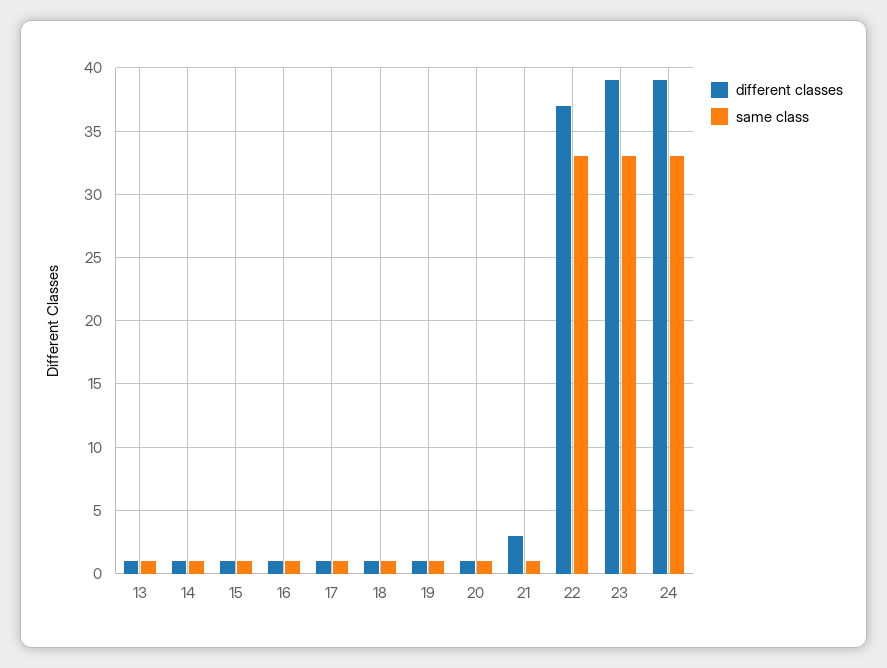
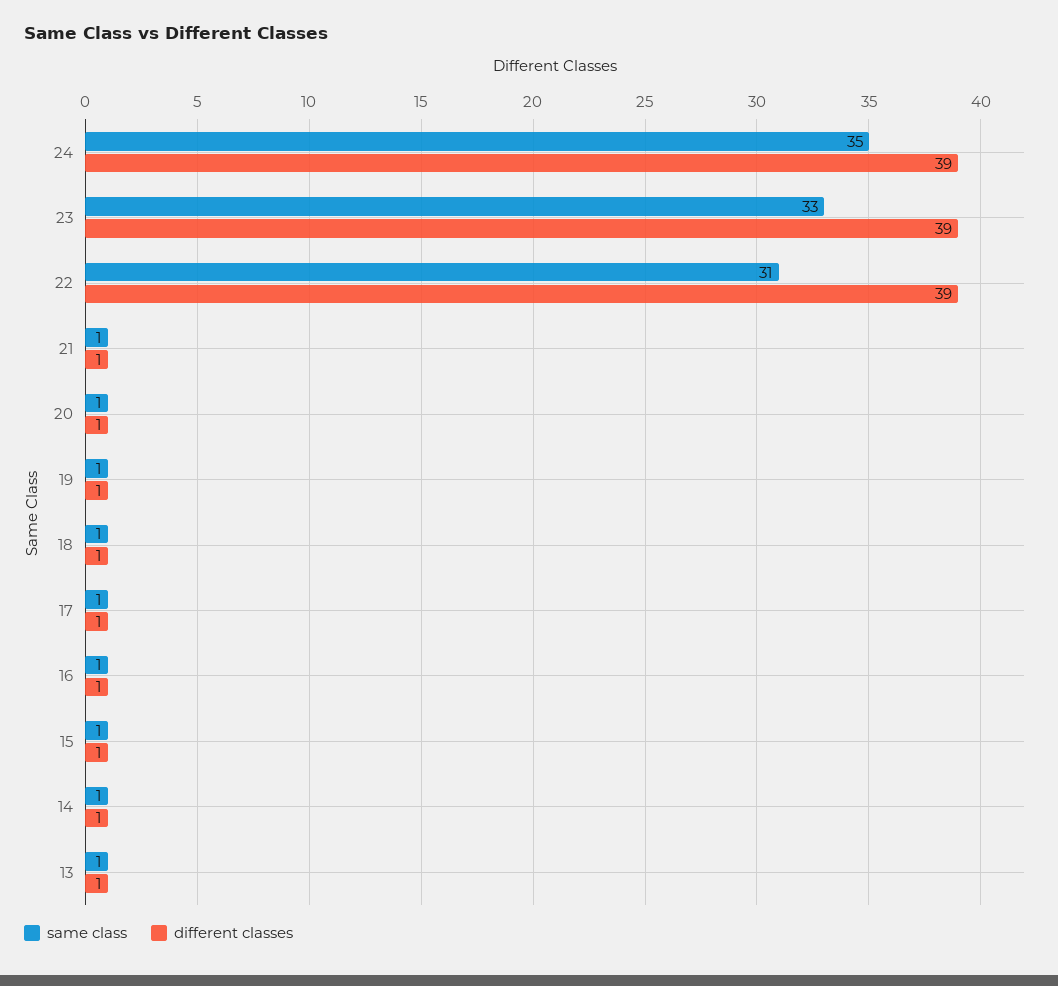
different classes, 21: 3 -> 1
different classes, 22: 37 -> 39
same class, 22: 33 -> 31
same class, 24: 33 -> 35

